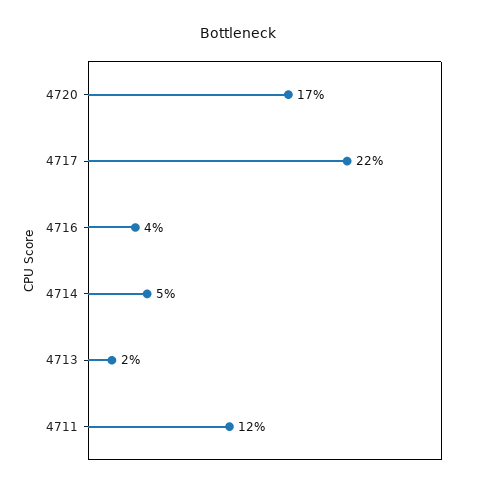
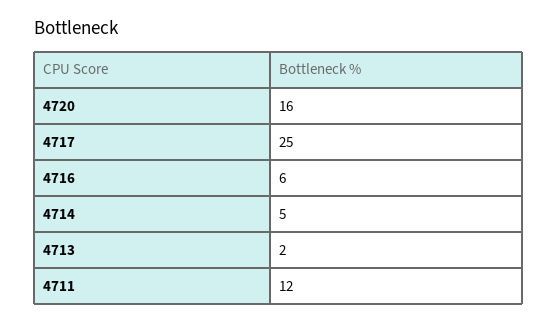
4720: 17 -> 16
4717: 22 -> 25
4716: 4 -> 6

